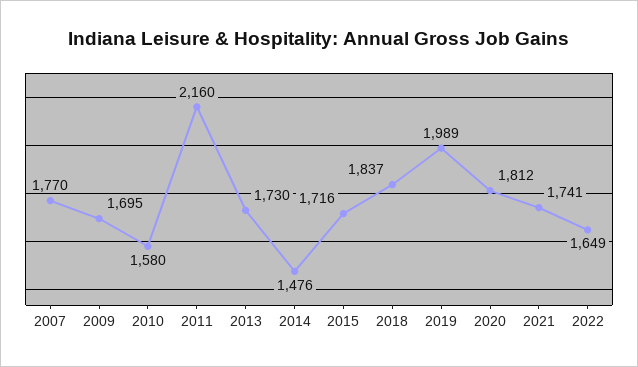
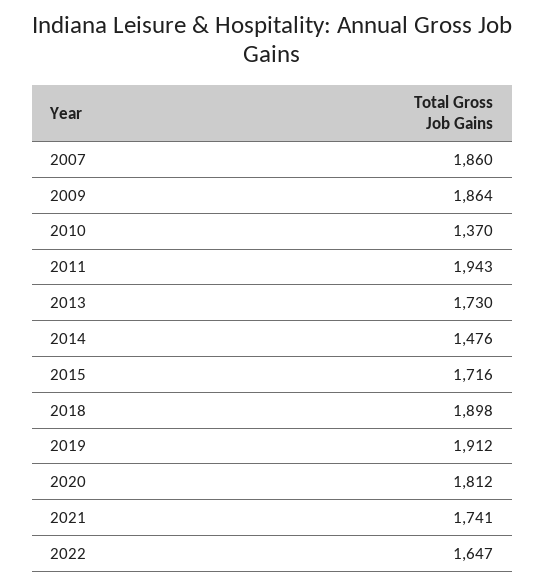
2007: 1770 -> 1860
2009: 1695 -> 1864
2010: 1580 -> 1370
2011: 2160 -> 1943
2018: 1837 -> 1898
2019: 1989 -> 1912
2022: 1649 -> 1647

